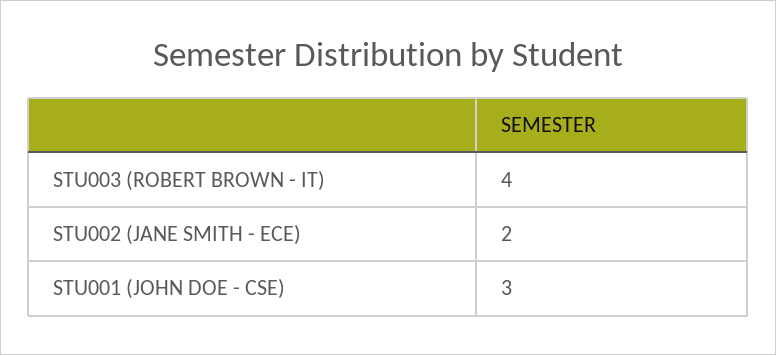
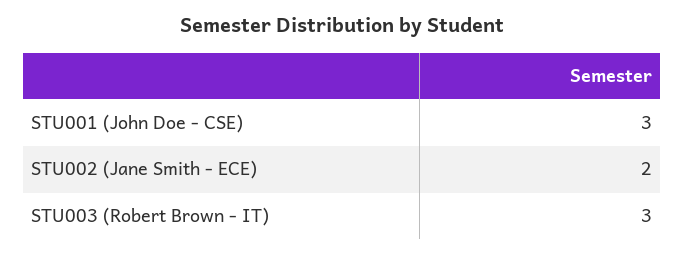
STU003 (ROBERT BROWN - IT): 4 -> 3

